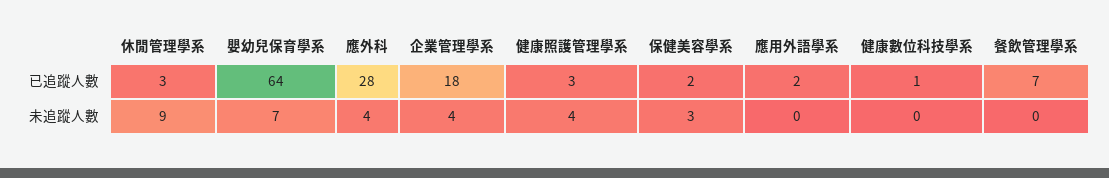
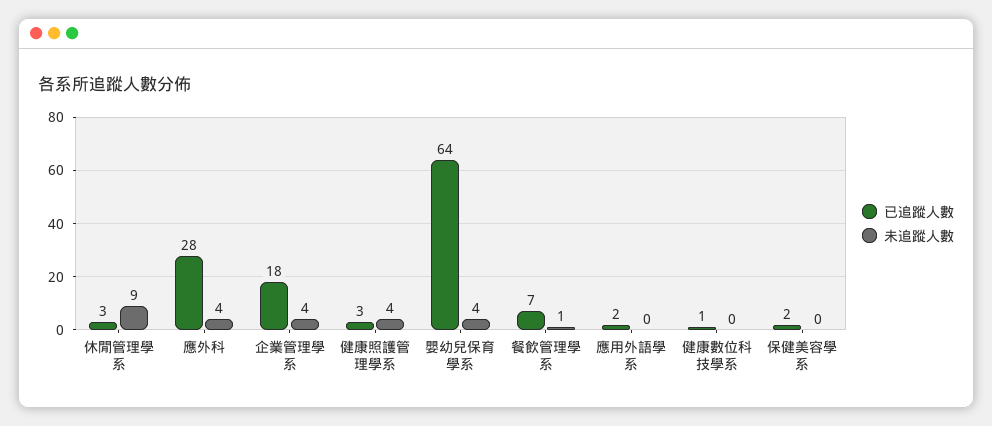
未追蹤人數, 嬰幼兒保育學系: 7 -> 4
未追蹤人數, 保健美容學系: 3 -> 0
未追蹤人數, 餐飲管理學系: 0 -> 1

